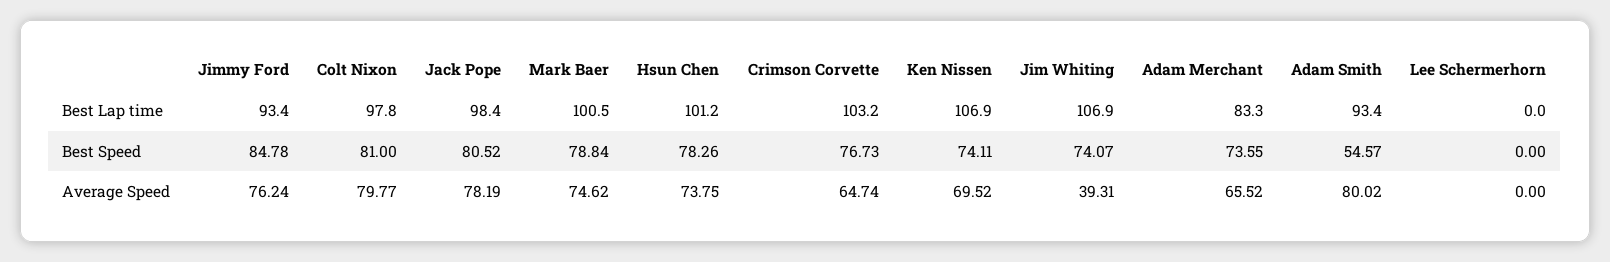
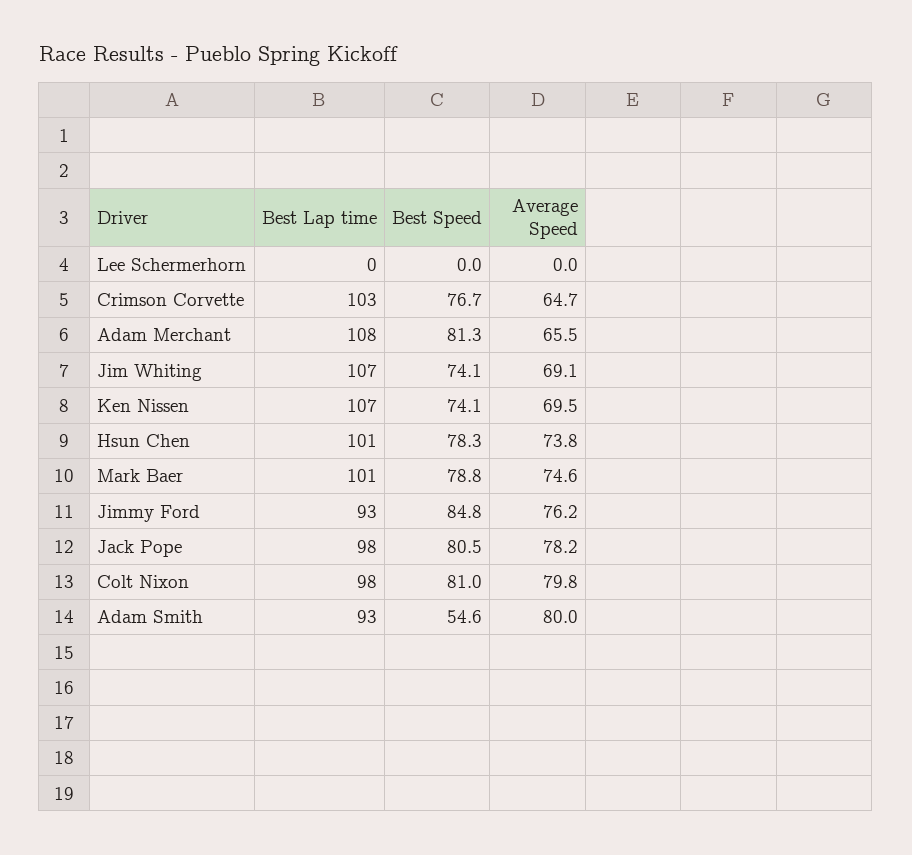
Adam Merchant, Best Lap time: 83.3 -> 108
Adam Merchant, Best Speed: 73.55 -> 81.3
Jim Whiting, Average Speed: 39.31 -> 69.1

